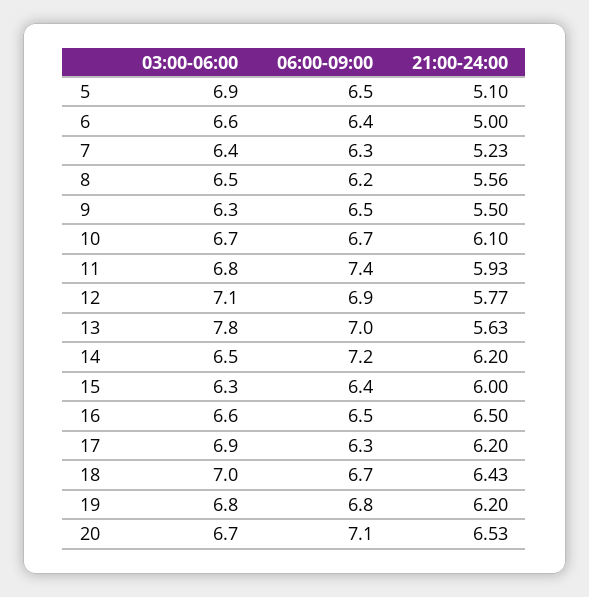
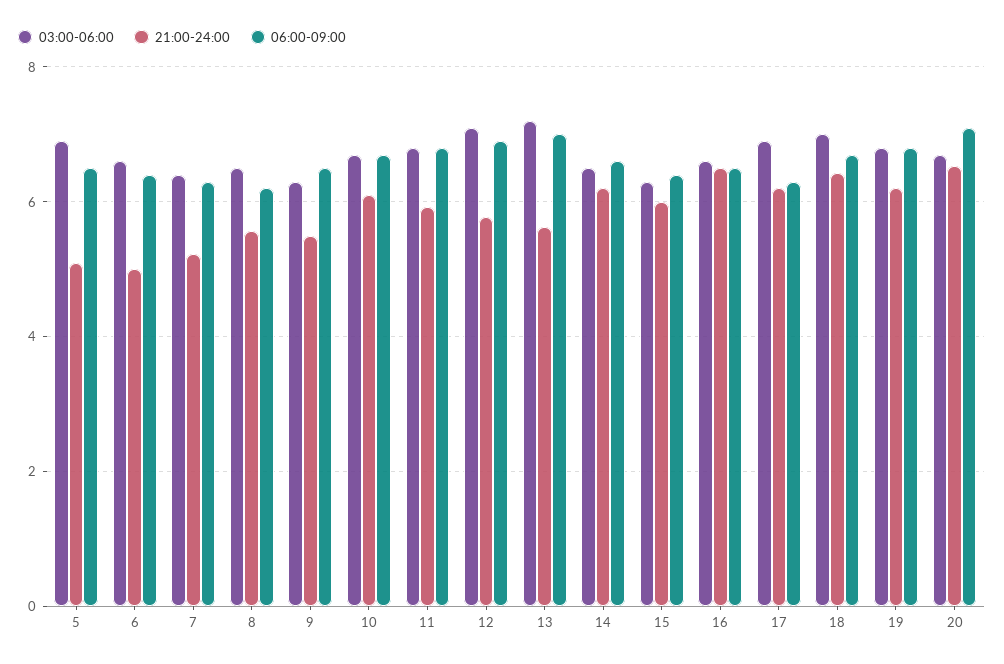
06:00-09:00, 11: 7.4 -> 6.8
03:00-06:00, 13: 7.8 -> 7.2
06:00-09:00, 14: 7.2 -> 6.6

